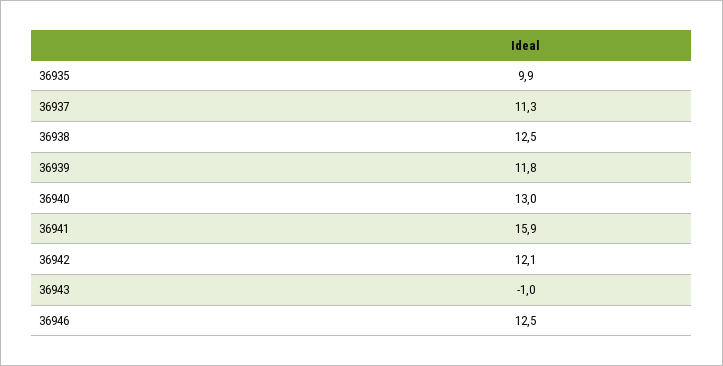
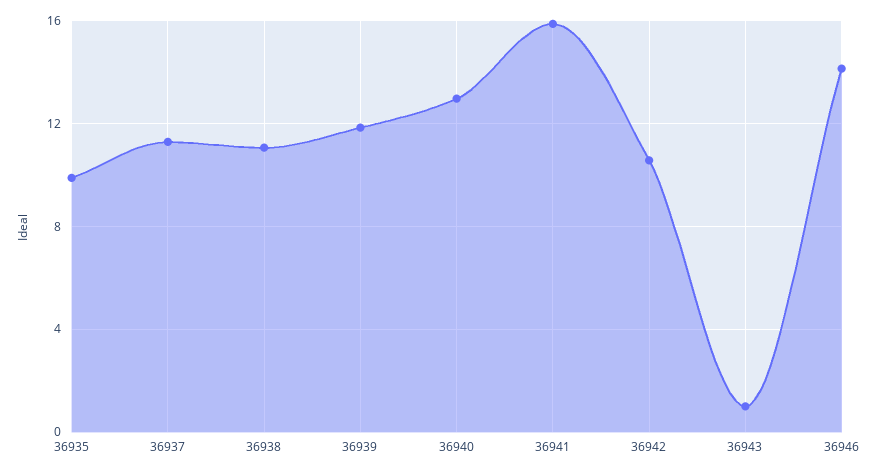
36938: 12.5 -> 11
36942: 12.1 -> 10.5
36943: -1 -> 1
36946: 12.5 -> 14

